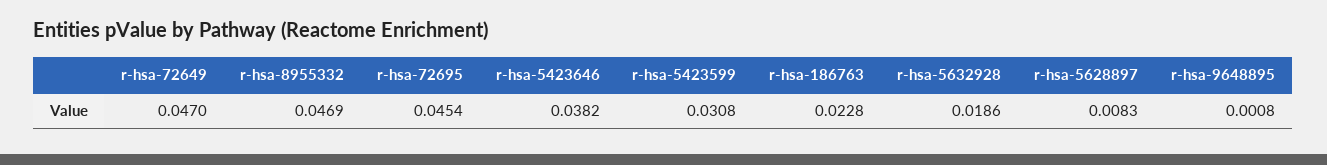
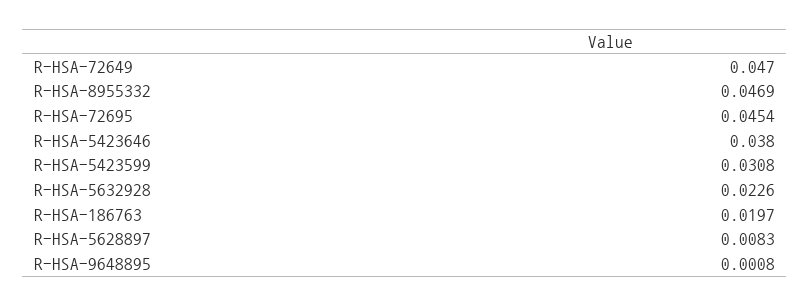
r-hsa-5423646: 0.0382 -> 0.038
r-hsa-186763: 0.0228 -> 0.0197
r-hsa-5632928: 0.0186 -> 0.0226

